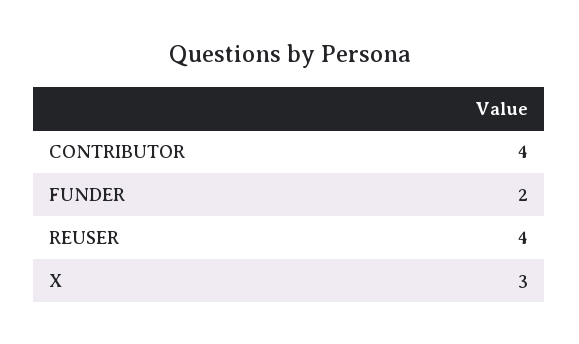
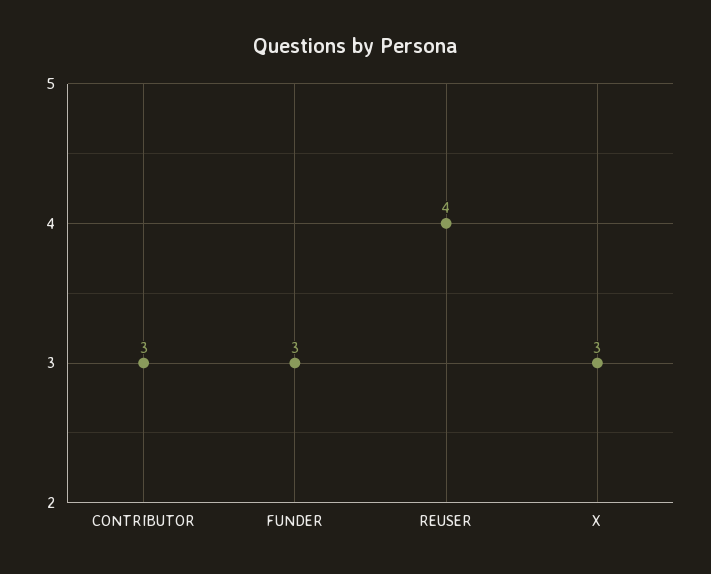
CONTRIBUTOR: 4 -> 3
FUNDER: 2 -> 3

